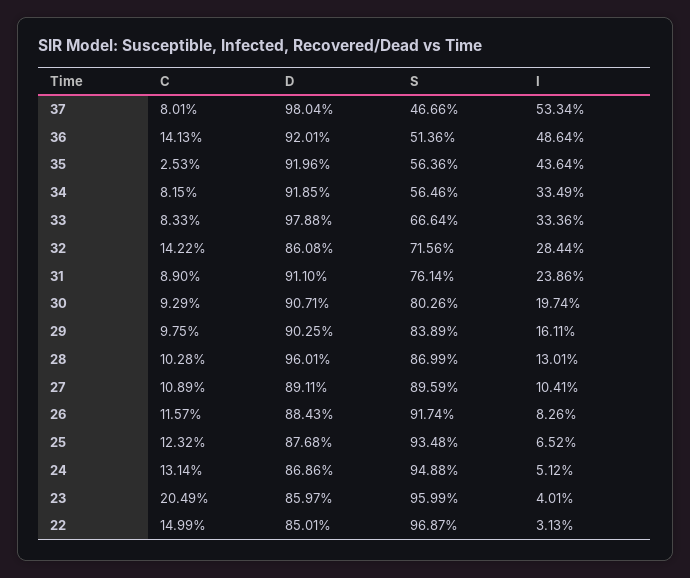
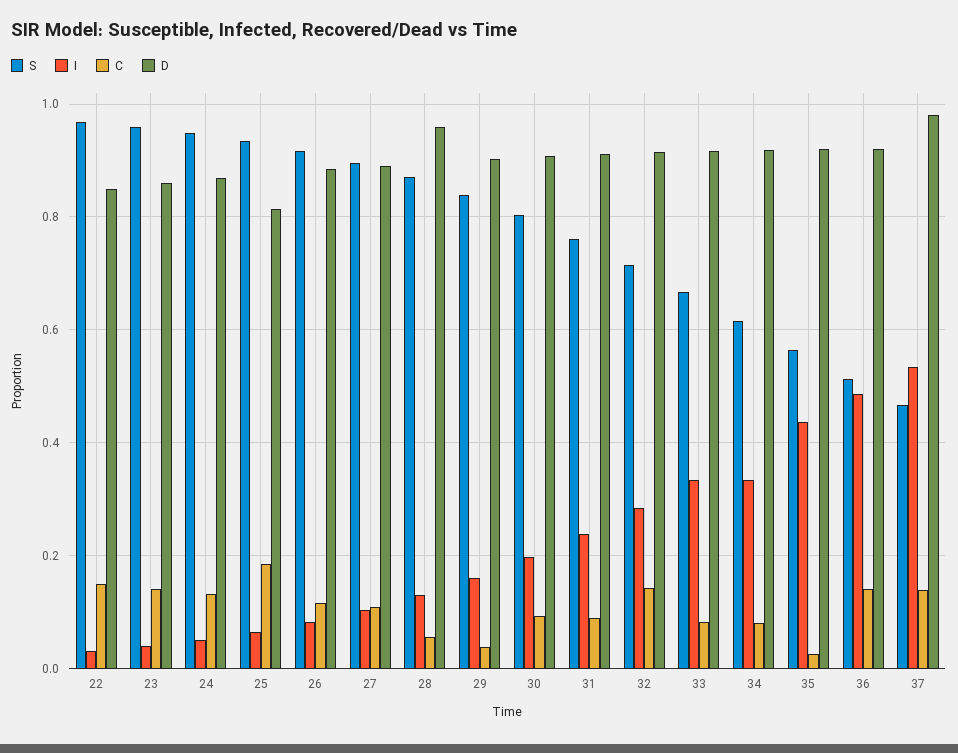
C, 37: 0.0801 -> 0.14
S, 34: 0.5646 -> 0.62
D, 33: 0.9788 -> 0.92
D, 32: 0.8608 -> 0.92
C, 29: 0.0975 -> 0.04
C, 28: 0.1028 -> 0.06
C, 25: 0.1232 -> 0.18
D, 25: 0.8768 -> 0.82
C, 23: 0.2049 -> 0.14

